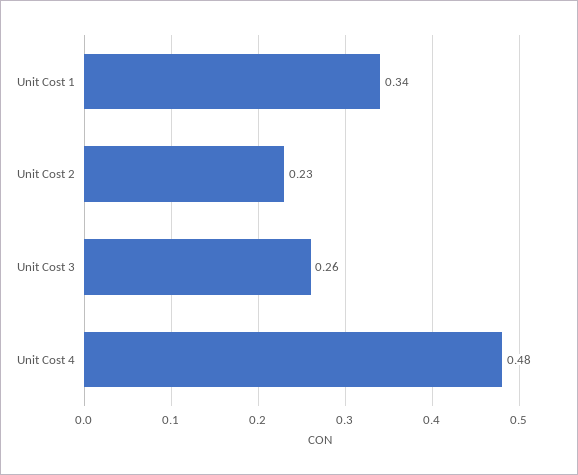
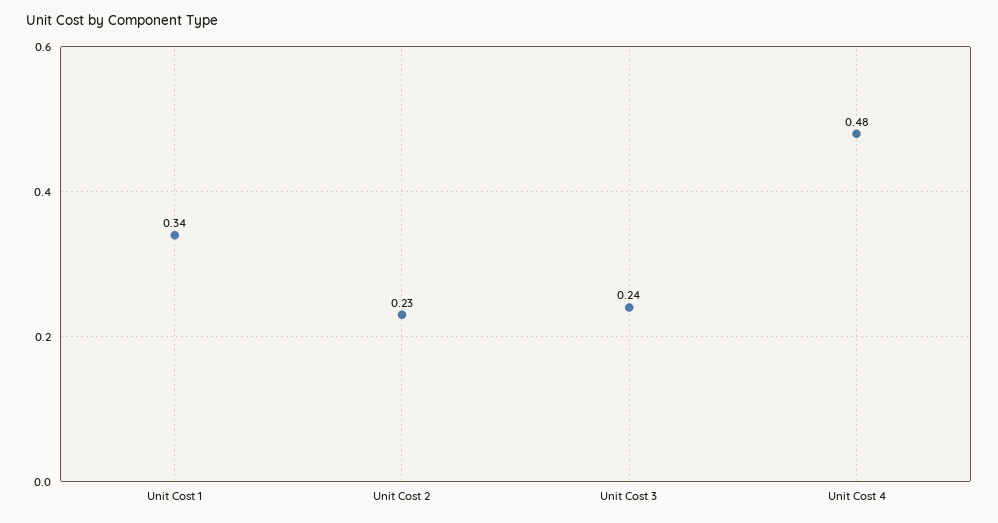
Unit Cost 3: 0.26 -> 0.24

